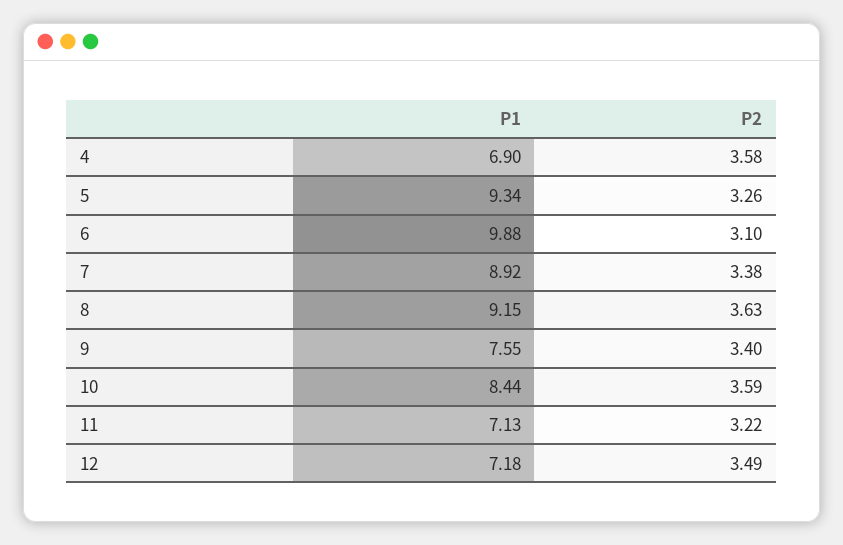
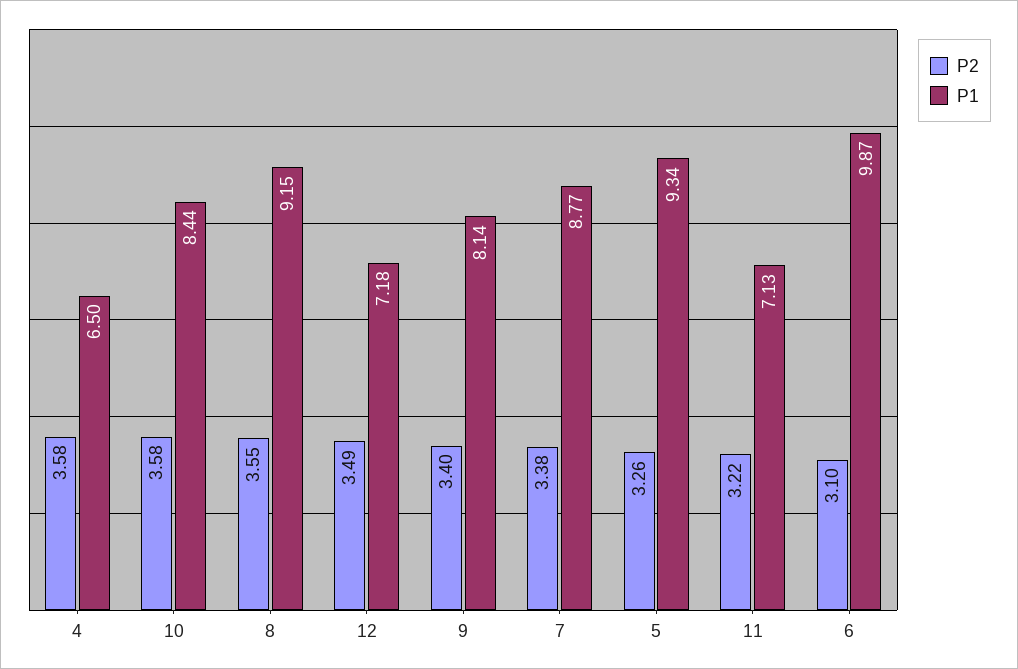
P1, 4: 6.9 -> 6.5
P1, 6: 9.88 -> 9.87
P1, 7: 8.92 -> 8.77
P2, 8: 3.63 -> 3.55
P1, 9: 7.55 -> 8.14
P2, 10: 3.59 -> 3.58

